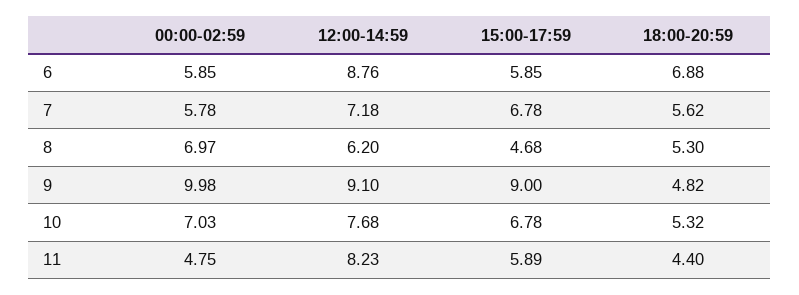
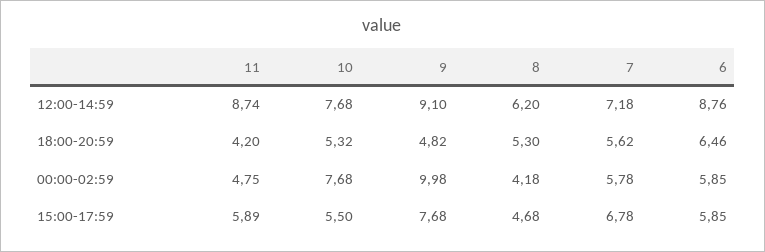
18:00-20:59, 6: 6.88 -> 6.46
00:00-02:59, 8: 6.97 -> 4.18
15:00-17:59, 9: 9 -> 7.68
00:00-02:59, 10: 7.03 -> 7.68
15:00-17:59, 10: 6.78 -> 5.5
12:00-14:59, 11: 8.23 -> 8.74
18:00-20:59, 11: 4.4 -> 4.2

